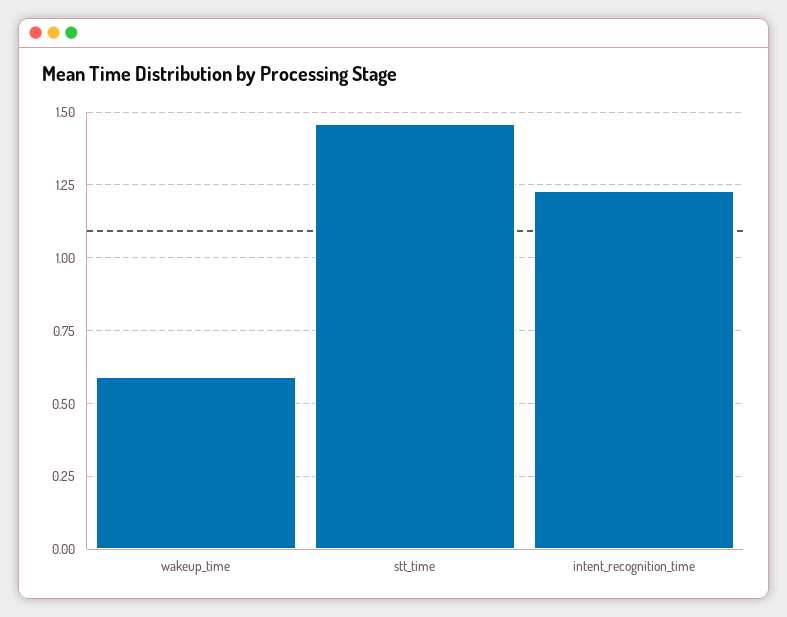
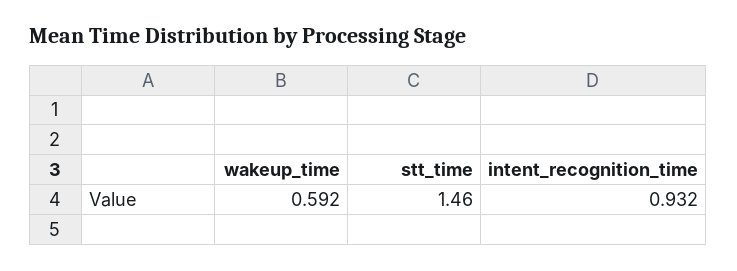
intent_recognition_time: 1.225 -> 0.932

